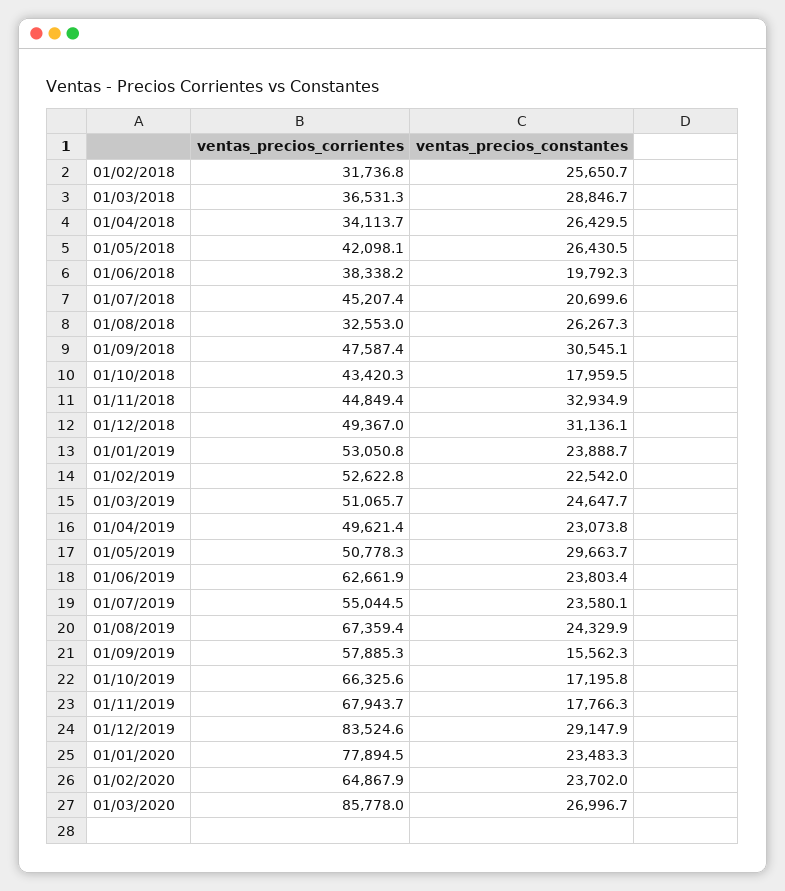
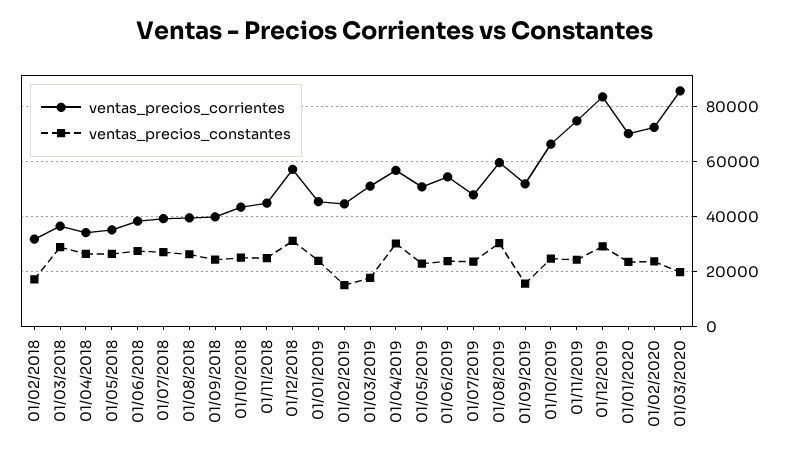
ventas_precios_constantes, 01/02/2018: 25650.7 -> 17500
ventas_precios_corrientes, 01/05/2018: 42098.1 -> 35000
ventas_precios_constantes, 01/06/2018: 19792.3 -> 27500
ventas_precios_corrientes, 01/07/2018: 45207.4 -> 40000
ventas_precios_constantes, 01/07/2018: 20699.6 -> 27500
ventas_precios_corrientes, 01/08/2018: 32553 -> 40000
ventas_precios_corrientes, 01/09/2018: 47587.4 -> 40000
ventas_precios_constantes, 01/09/2018: 30545.1 -> 25000
ventas_precios_constantes, 01/10/2018: 17959.5 -> 25000
ventas_precios_constantes, 01/11/2018: 32934.9 -> 25000
ventas_precios_corrientes, 01/12/2018: 49367 -> 57500
ventas_precios_corrientes, 01/01/2019: 53050.8 -> 45000
ventas_precios_corrientes, 01/02/2019: 52622.8 -> 45000
ventas_precios_constantes, 01/02/2019: 22542 -> 15000
ventas_precios_constantes, 01/03/2019: 24647.7 -> 17500
ventas_precios_corrientes, 01/04/2019: 49621.4 -> 57500
ventas_precios_constantes, 01/04/2019: 23073.8 -> 30000
ventas_precios_constantes, 01/05/2019: 29663.7 -> 22500
ventas_precios_corrientes, 01/06/2019: 62661.9 -> 55000
ventas_precios_corrientes, 01/07/2019: 55044.5 -> 47500
ventas_precios_corrientes, 01/08/2019: 67359.4 -> 60000
ventas_precios_constantes, 01/08/2019: 24329.9 -> 30000
ventas_precios_corrientes, 01/09/2019: 57885.3 -> 52500
ventas_precios_constantes, 01/10/2019: 17195.8 -> 25000
ventas_precios_corrientes, 01/11/2019: 67943.7 -> 75000
ventas_precios_constantes, 01/11/2019: 17766.3 -> 25000
ventas_precios_corrientes, 01/01/2020: 77894.5 -> 70000
ventas_precios_corrientes, 01/02/2020: 64867.9 -> 72500
ventas_precios_constantes, 01/03/2020: 26996.7 -> 20000

